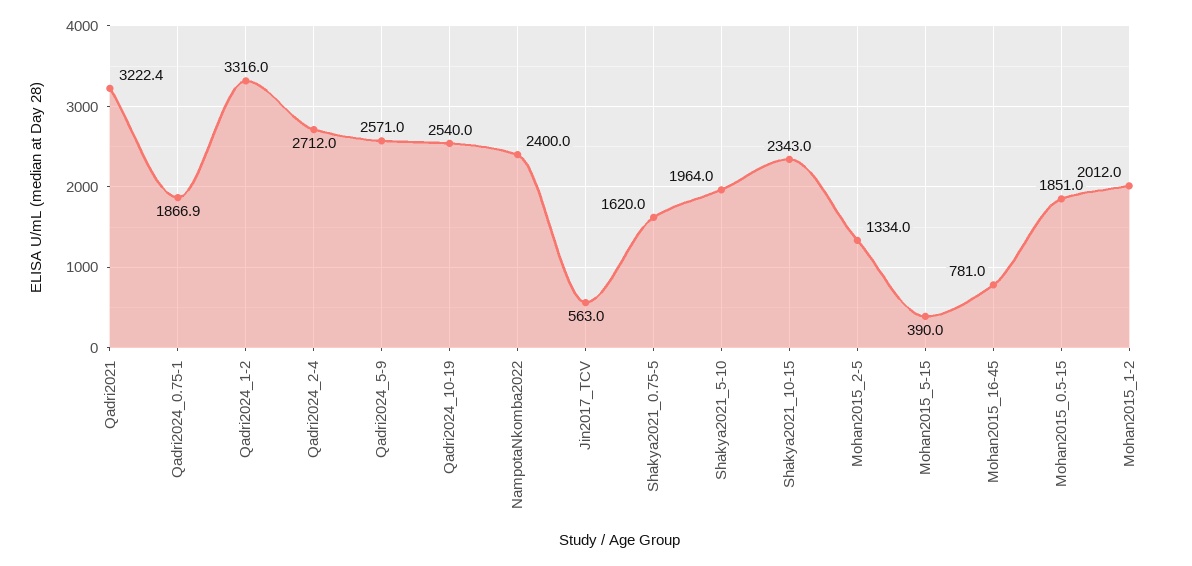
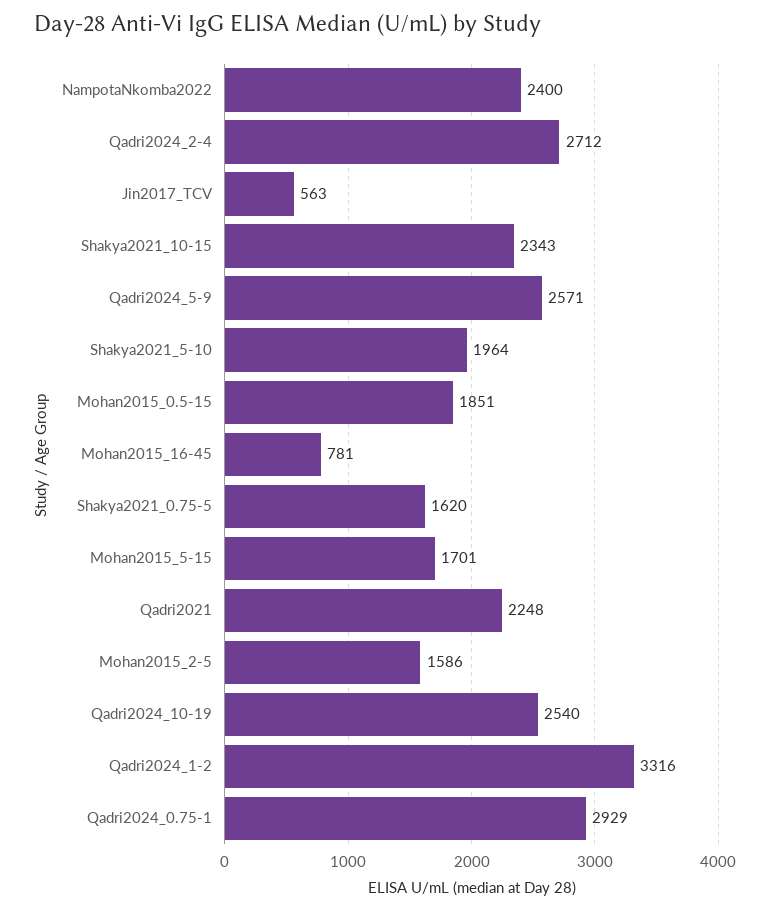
Qadri2021: 3222.4 -> 2248
Qadri2024_0.75-1: 1866.9 -> 2929
Mohan2015_2-5: 1334 -> 1586
Mohan2015_5-15: 390 -> 1701
Mohan2015_1-2: 2012 -> none

